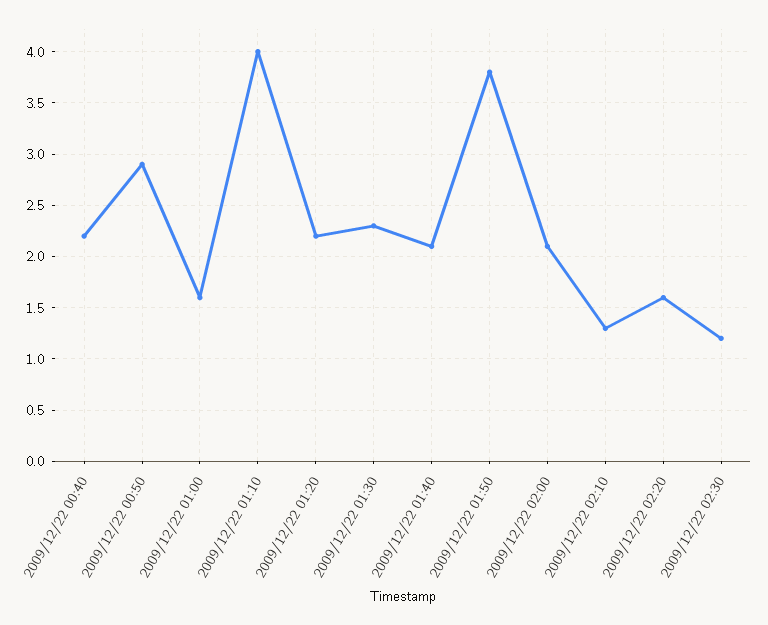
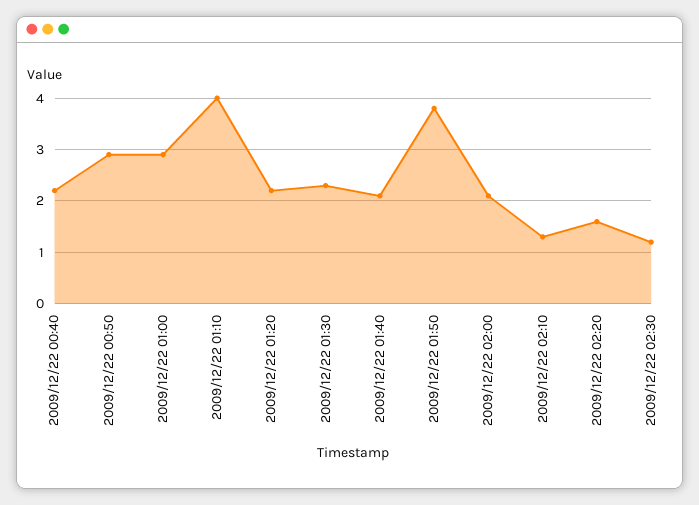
2009/12/22 01:00: 1.6 -> 3

